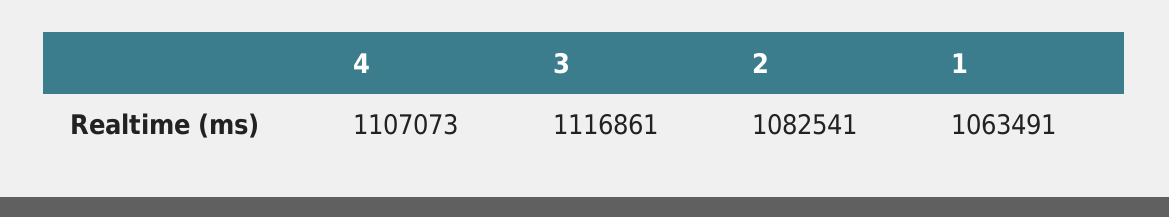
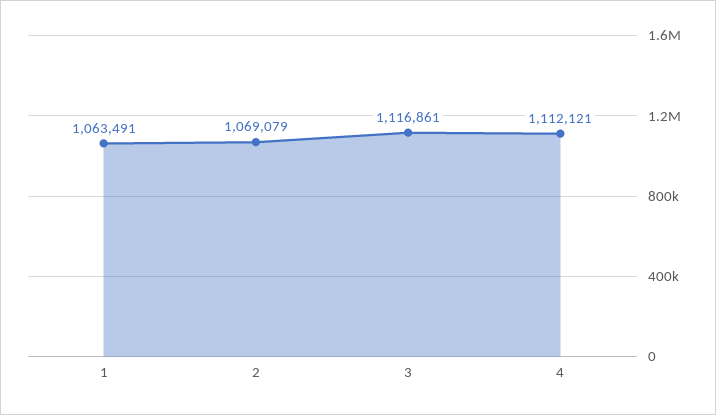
4: 1107073 -> 1112121
2: 1082541 -> 1069079

